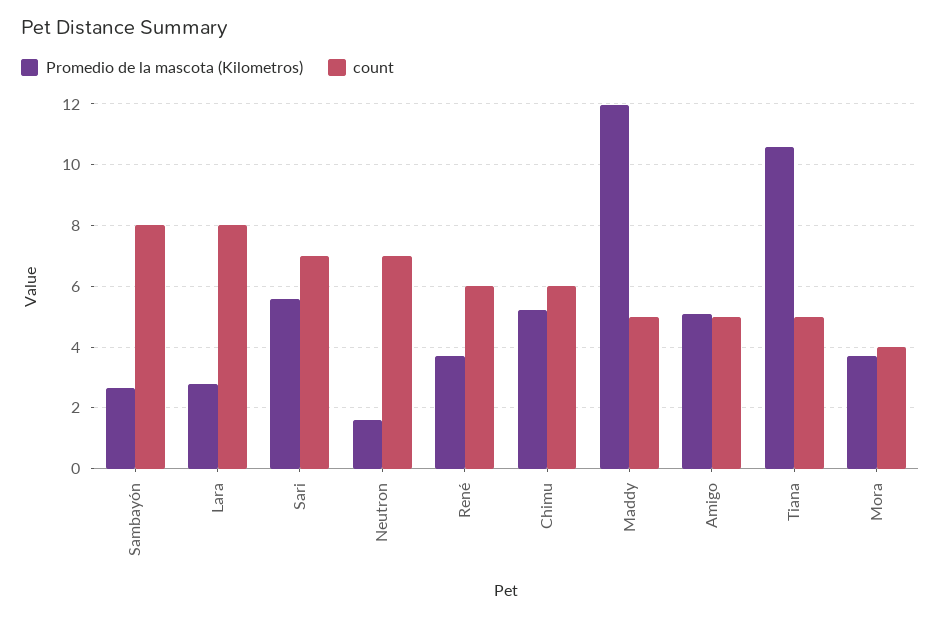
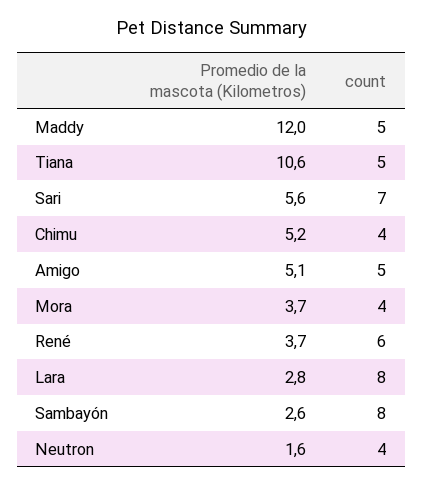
count, Neutron: 7 -> 4
count, Chimu: 6 -> 4

